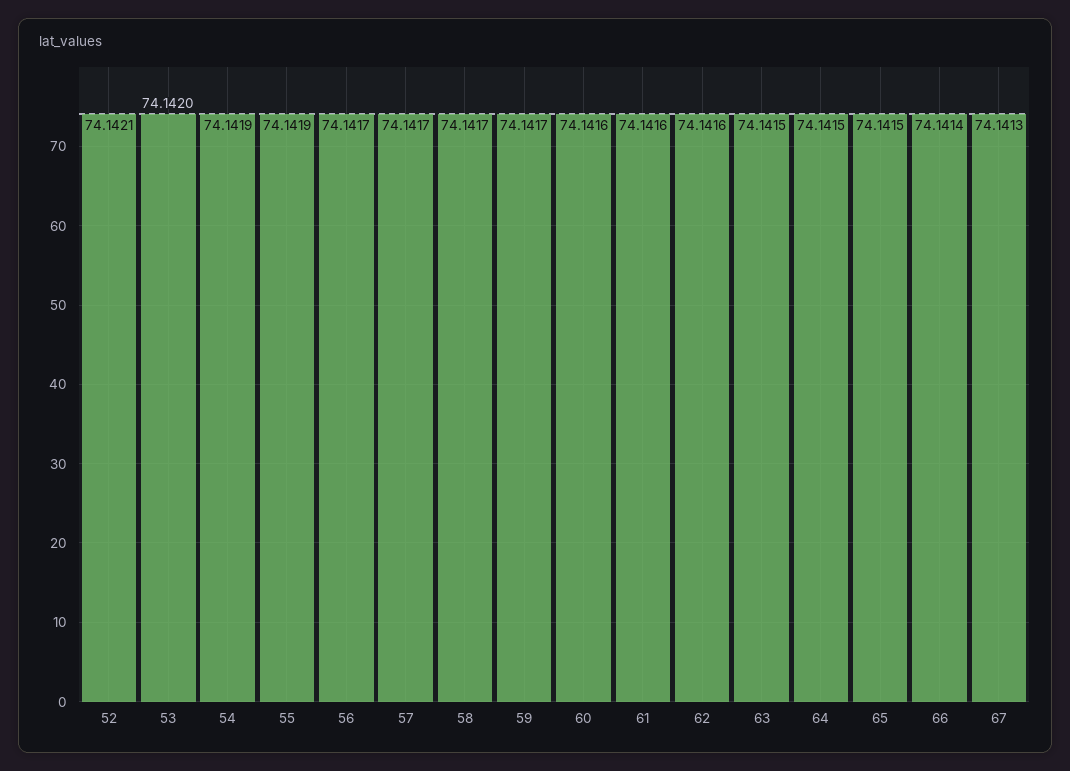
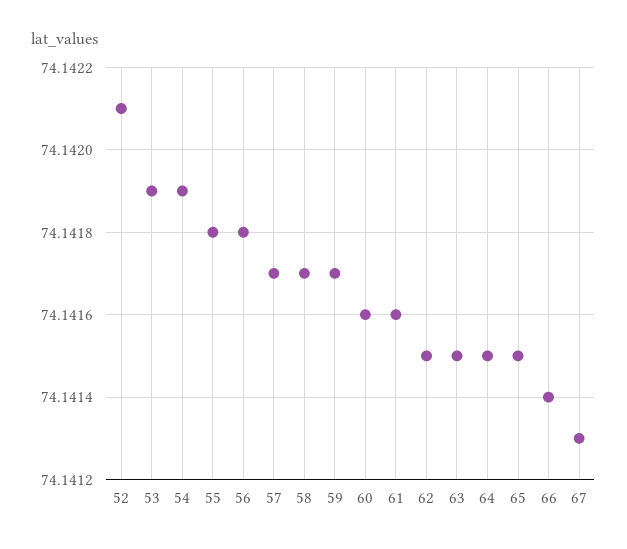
53: 74.142 -> 74.1419
55: 74.1419 -> 74.1418
56: 74.1417 -> 74.1418
62: 74.1416 -> 74.1415

